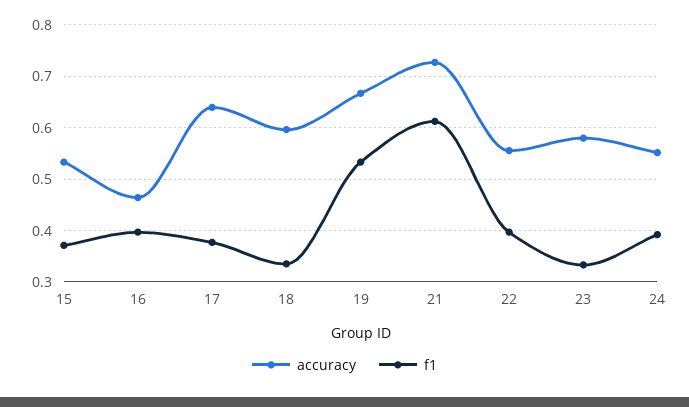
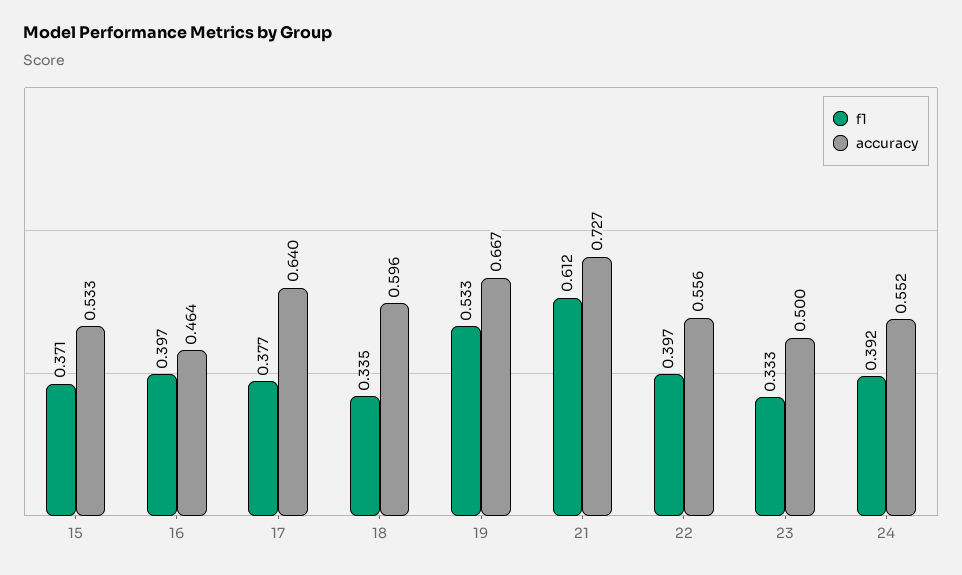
accuracy, 23: 0.58 -> 0.5

